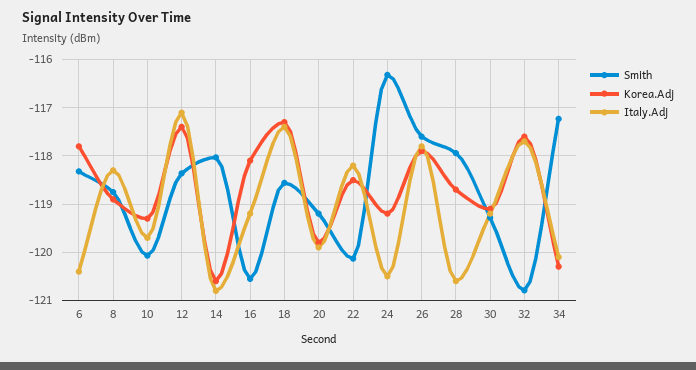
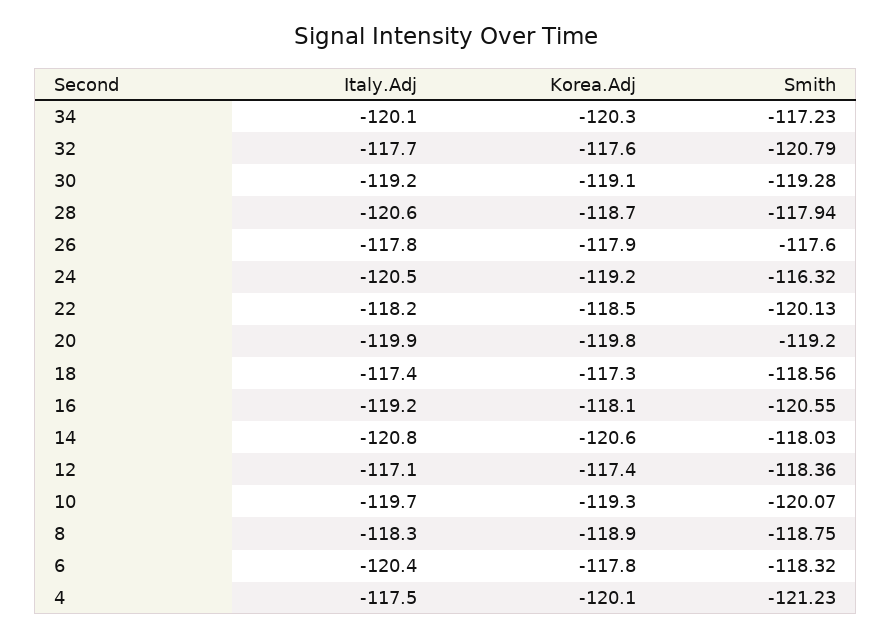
Italy.Adj, 4: none -> -117.5
Korea.Adj, 4: none -> -120.1
Smith, 4: none -> -121.23

